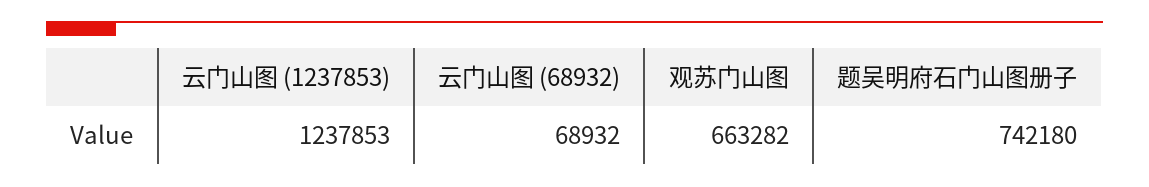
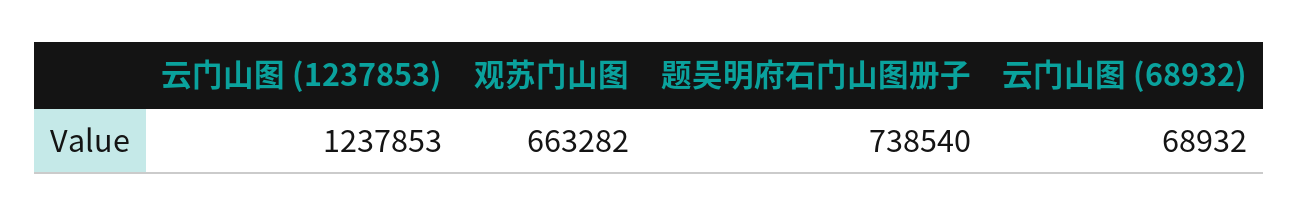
题吴明府石门山图册子: 742180 -> 738540

